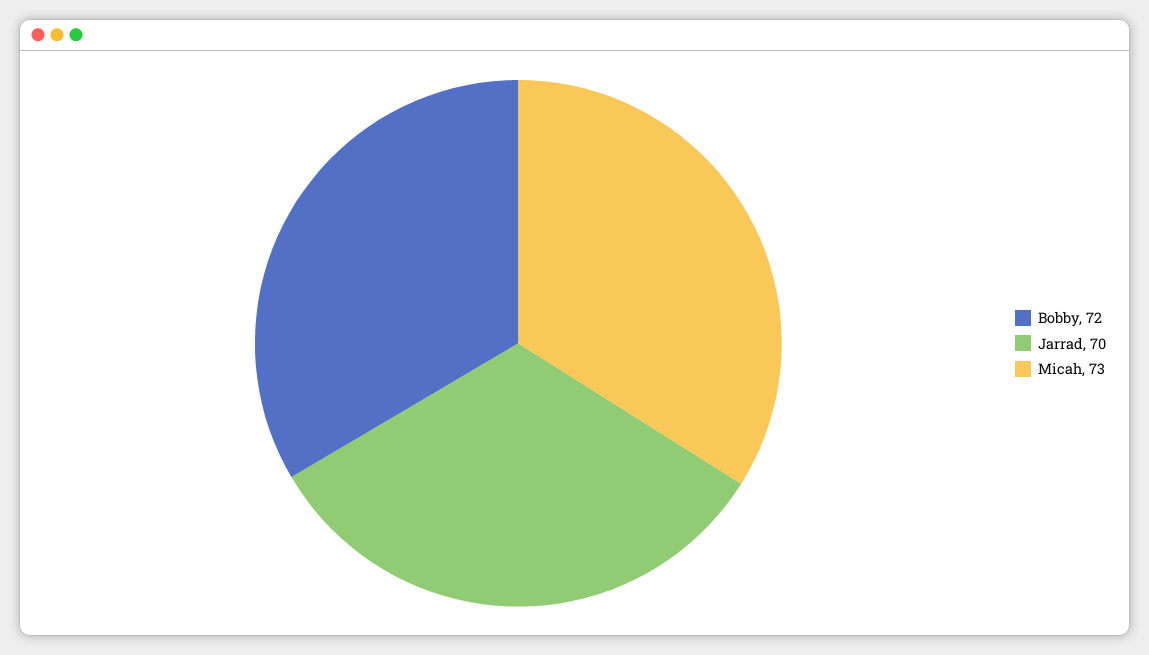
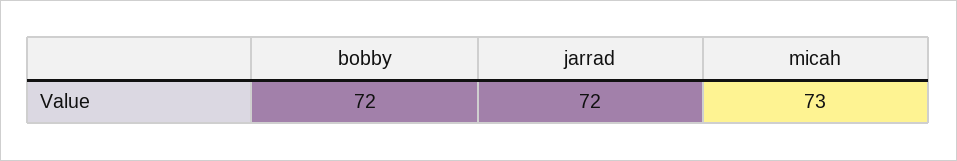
Jarrad: 70 -> 72

